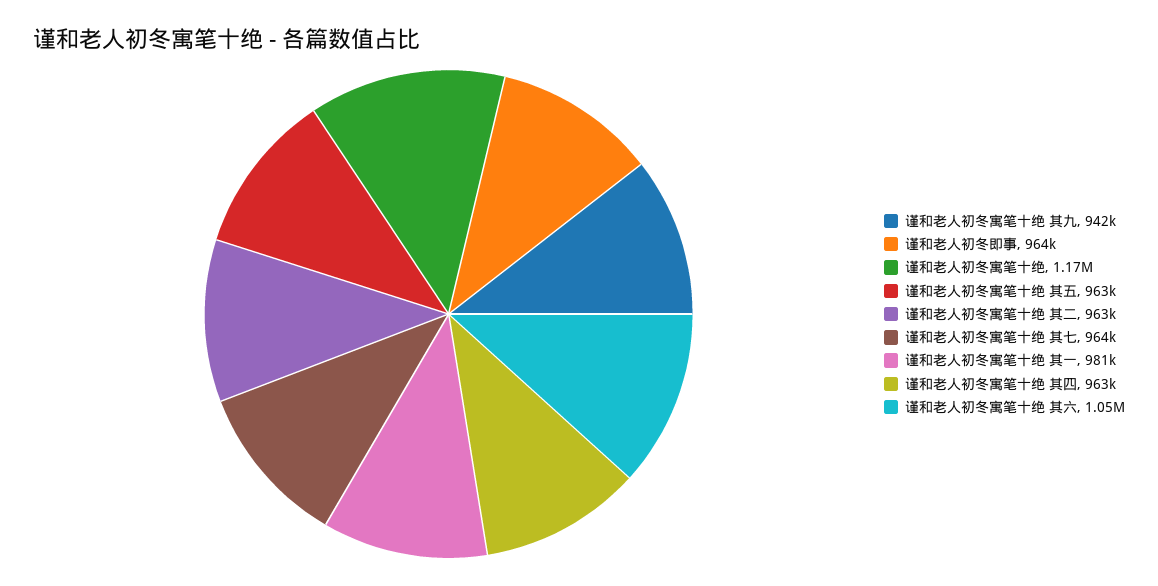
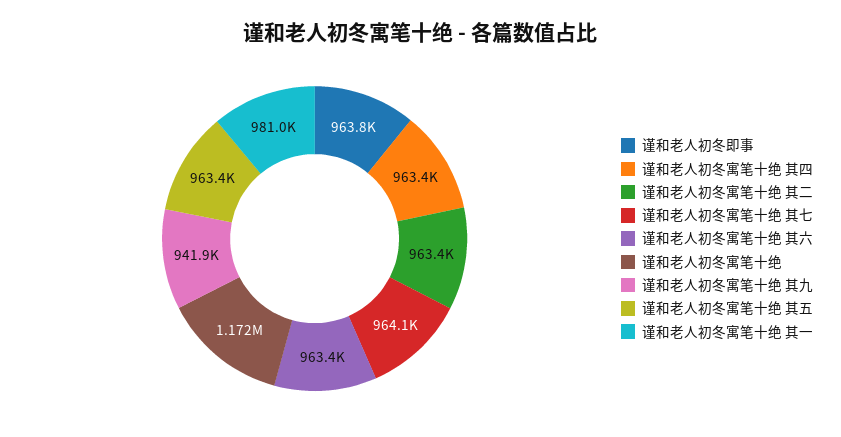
谨和老人初冬寓笔十绝 其六: 1050000 -> 963400

